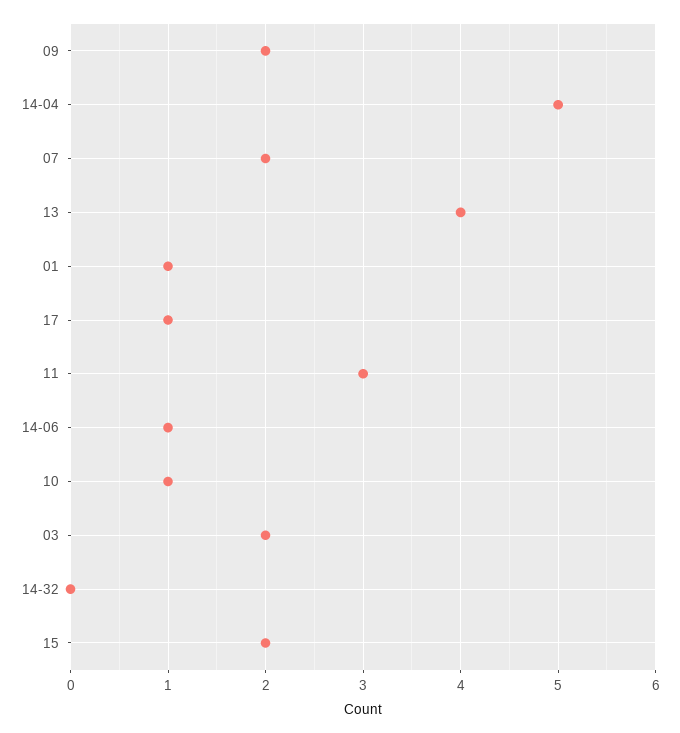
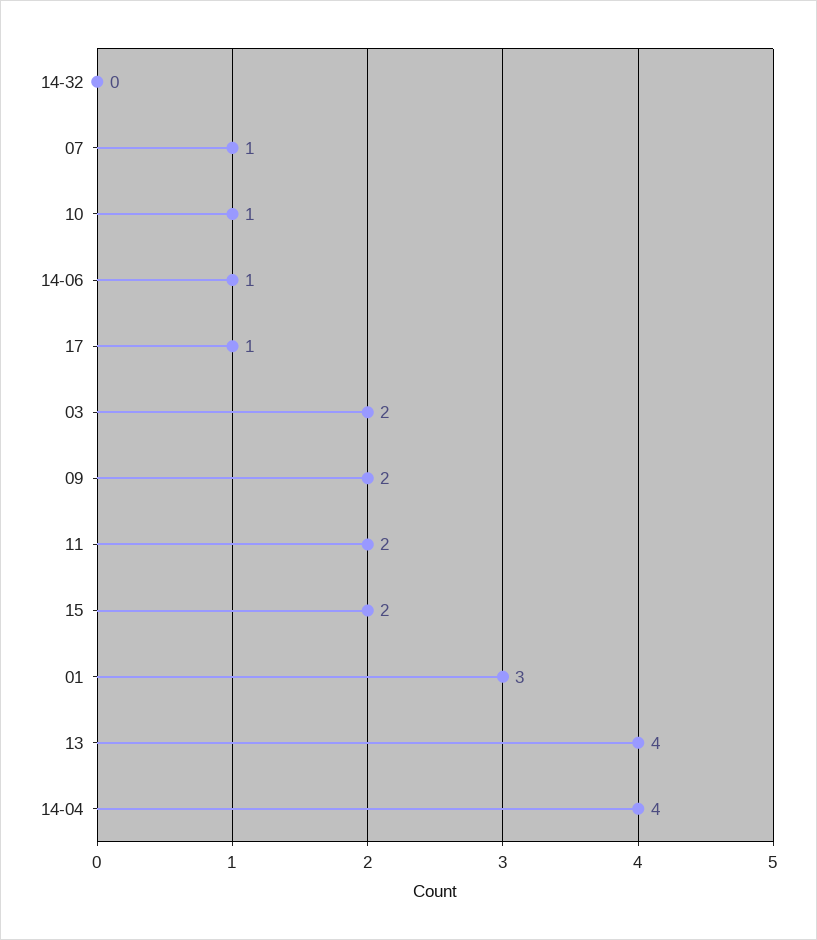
14-04: 5 -> 4
07: 2 -> 1
01: 1 -> 3
11: 3 -> 2

